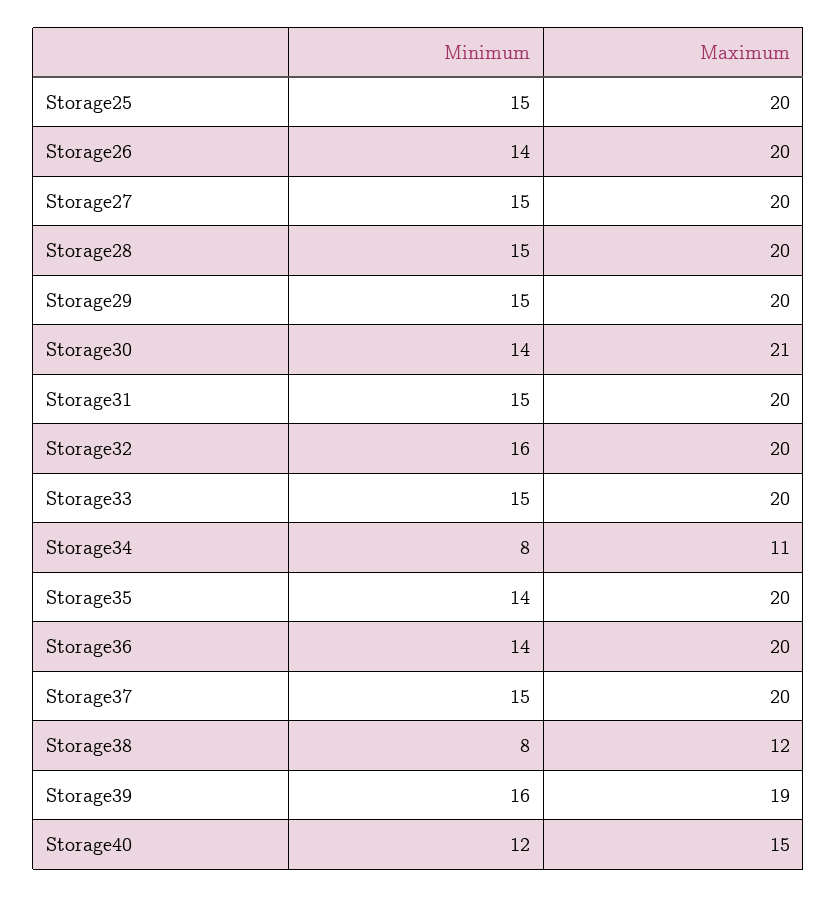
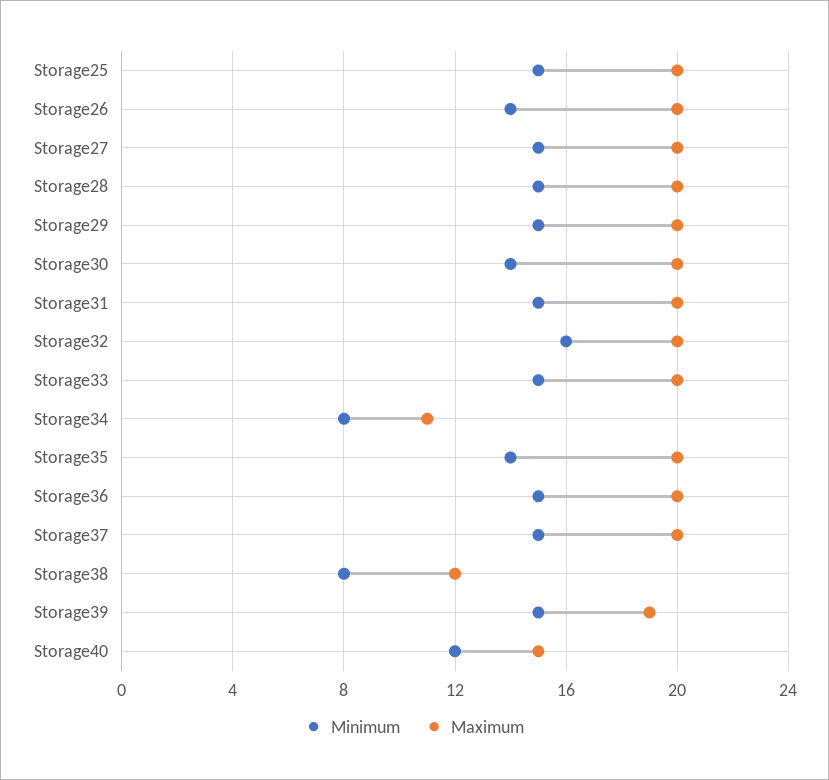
Maximum, Storage30: 21 -> 20
Minimum, Storage36: 14 -> 15
Minimum, Storage39: 16 -> 15

